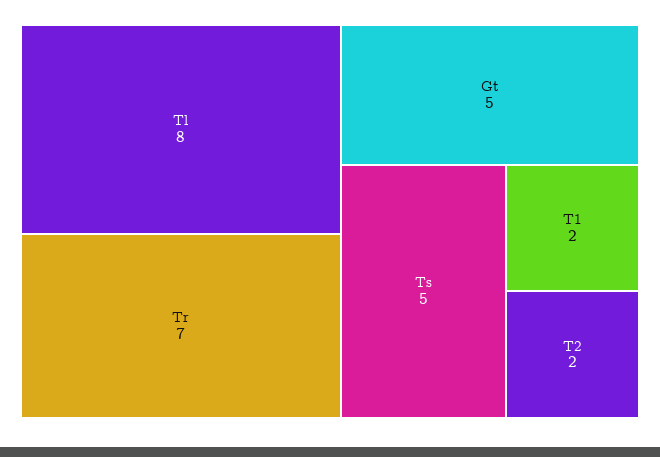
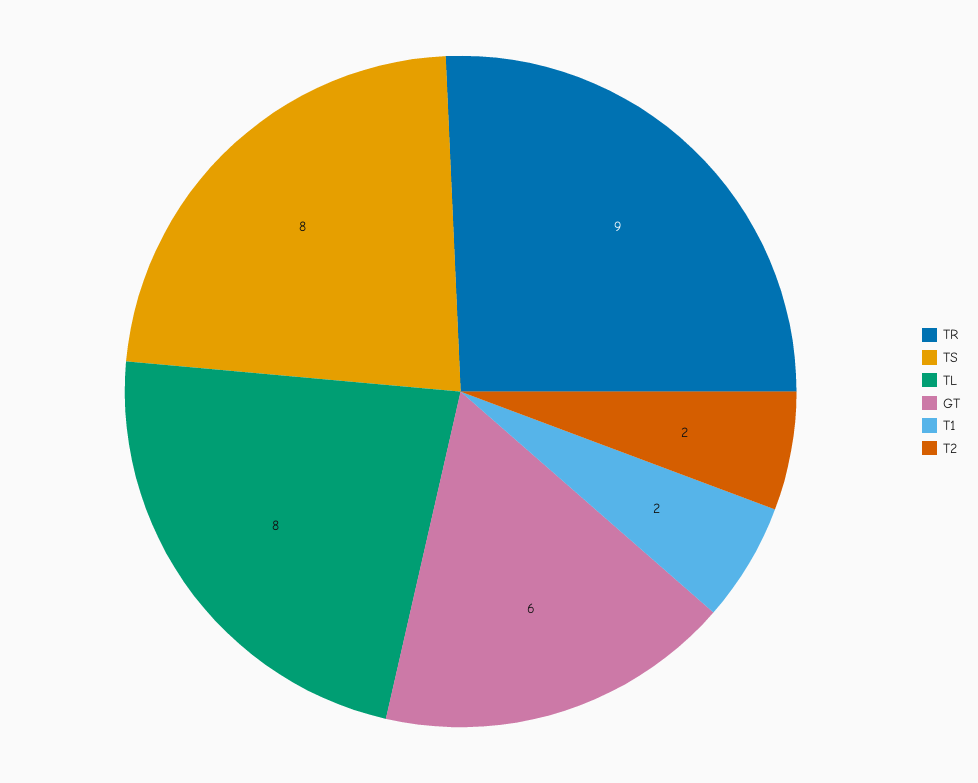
Tr: 7 -> 9
Gt: 5 -> 6
Ts: 5 -> 8

